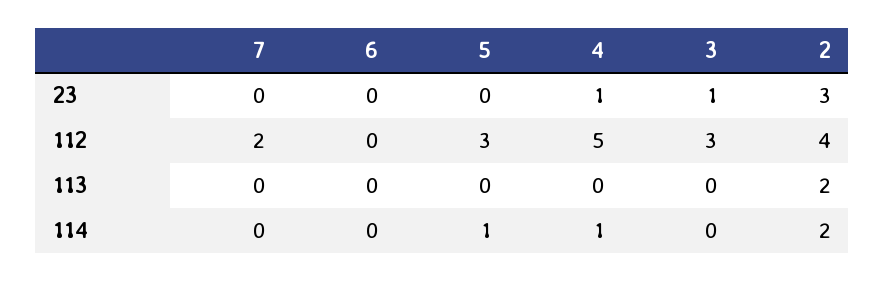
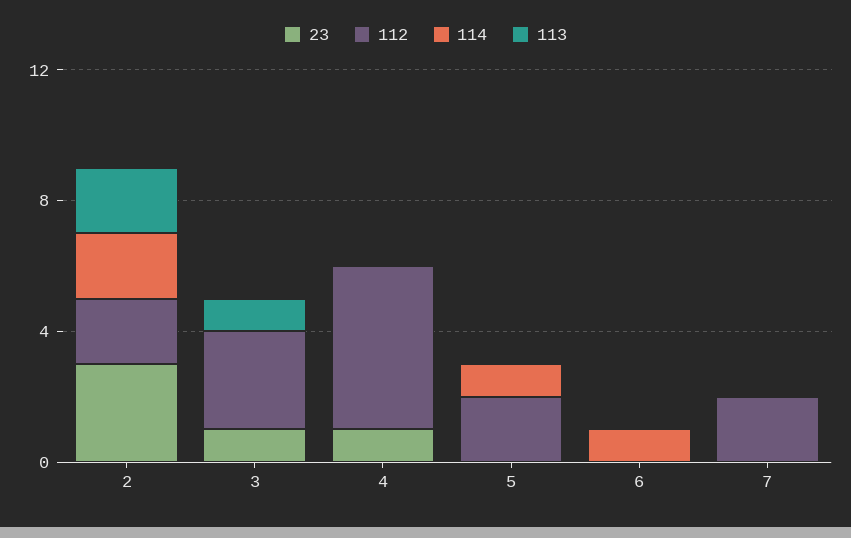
112, 5: 3 -> 2
112, 2: 4 -> 2
113, 3: 0 -> 1
114, 6: 0 -> 1
114, 4: 1 -> 0

